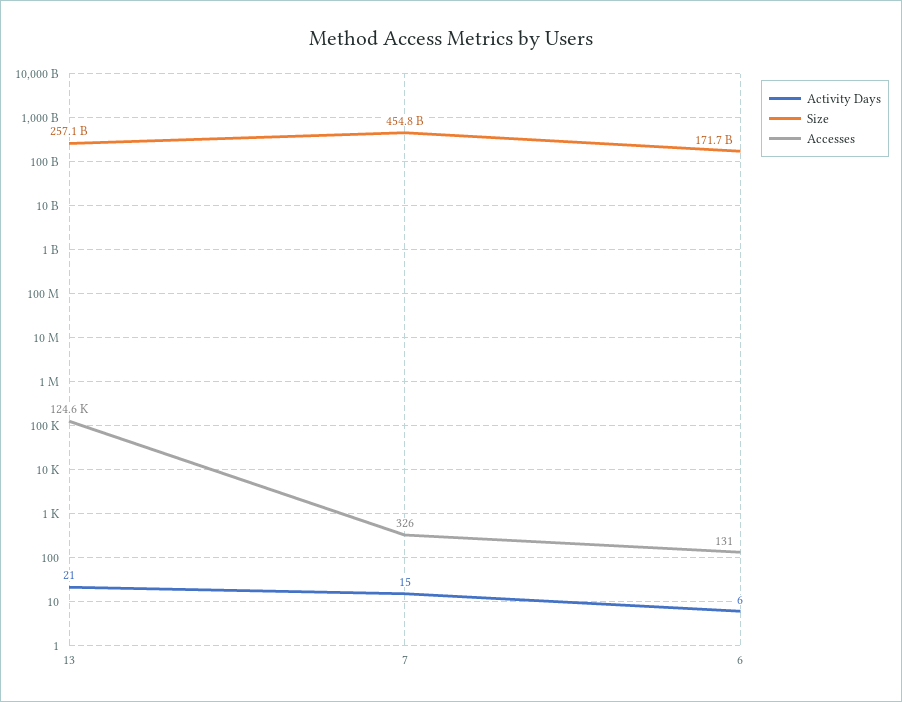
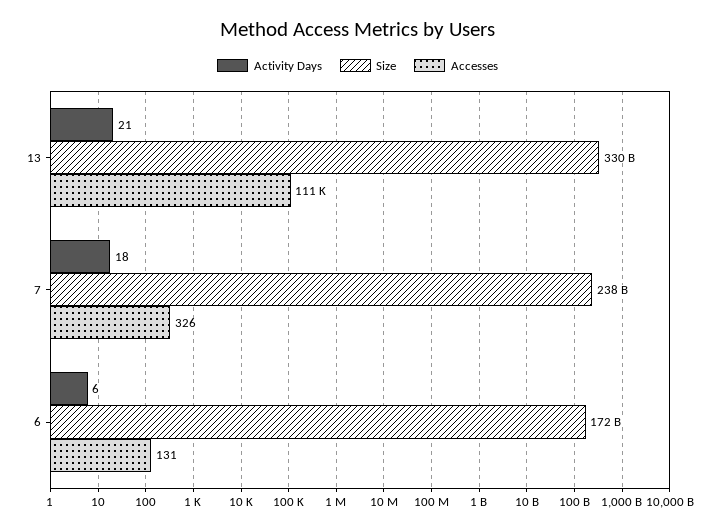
Size, 13: 257100000000 -> 330000000000
Accesses, 13: 124600 -> 111000
Activity Days, 7: 15 -> 18
Size, 7: 454800000000 -> 238000000000

